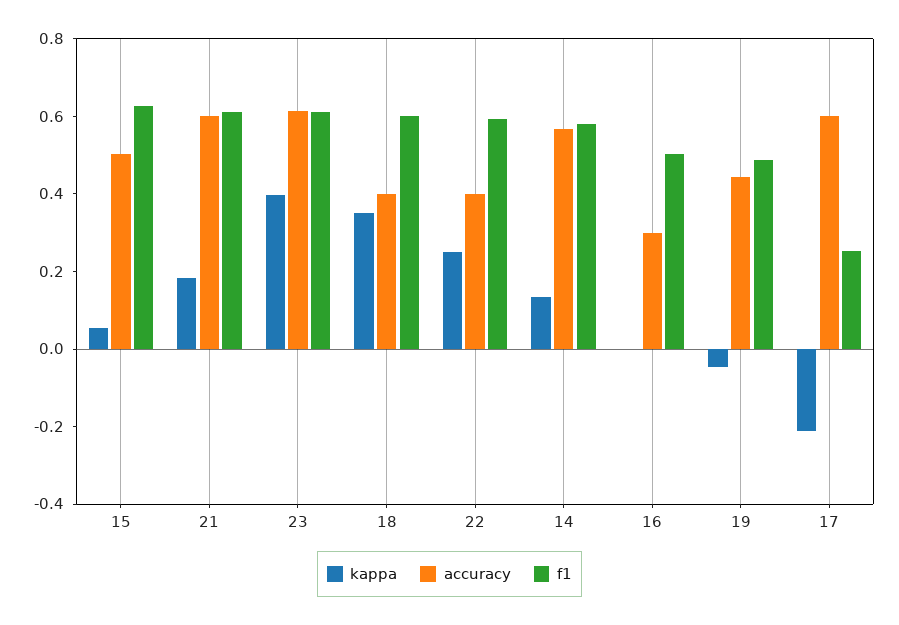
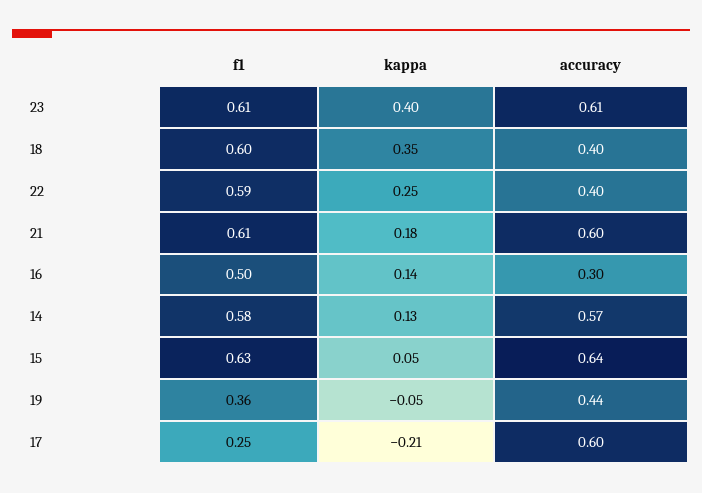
accuracy, 15: 0.5 -> 0.64
kappa, 16: 0 -> 0.14
f1, 19: 0.5 -> 0.36

